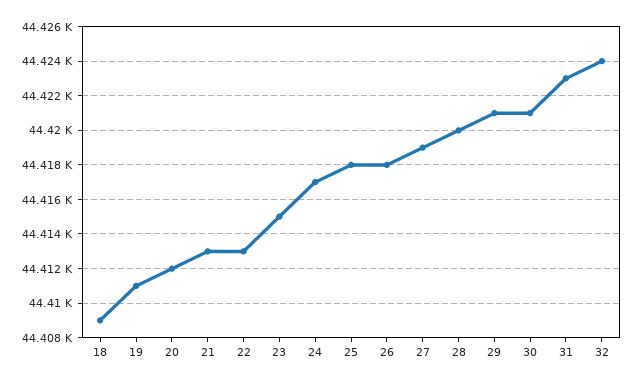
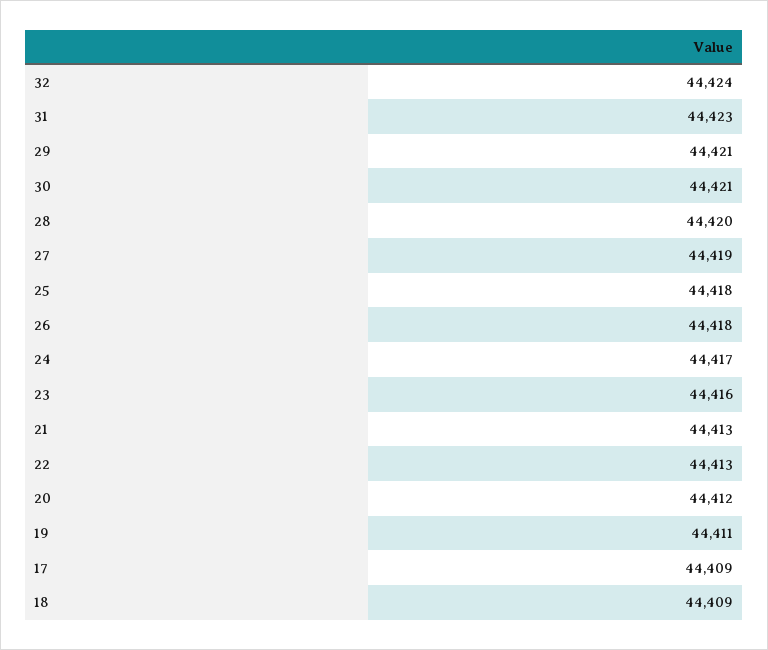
23: 44415 -> 44416
17: none -> 44409

